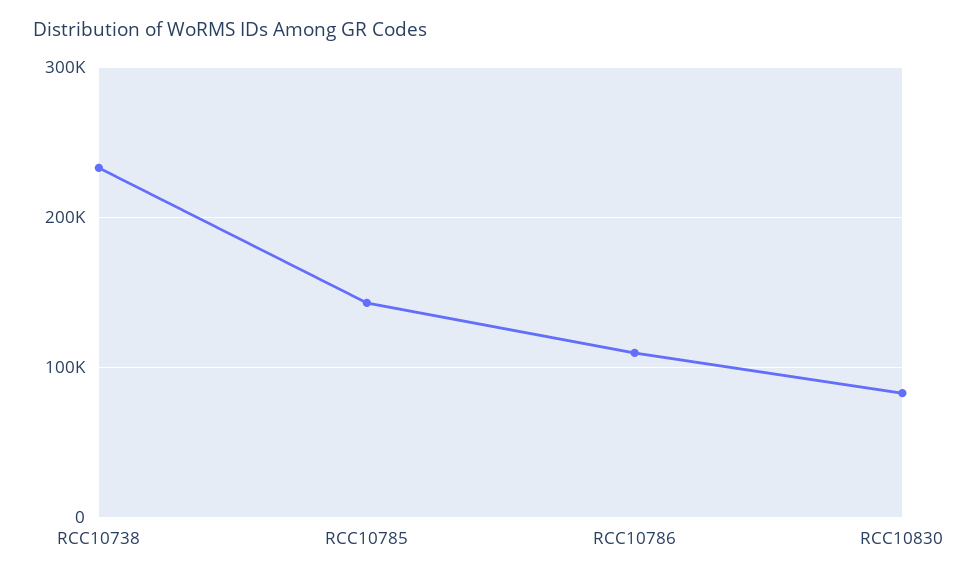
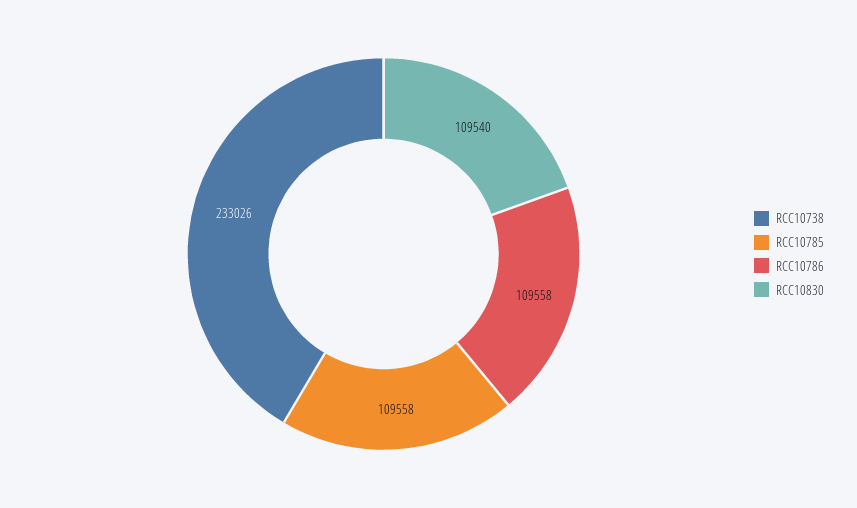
RCC10785: 140000 -> 109558
RCC10830: 80000 -> 109540

